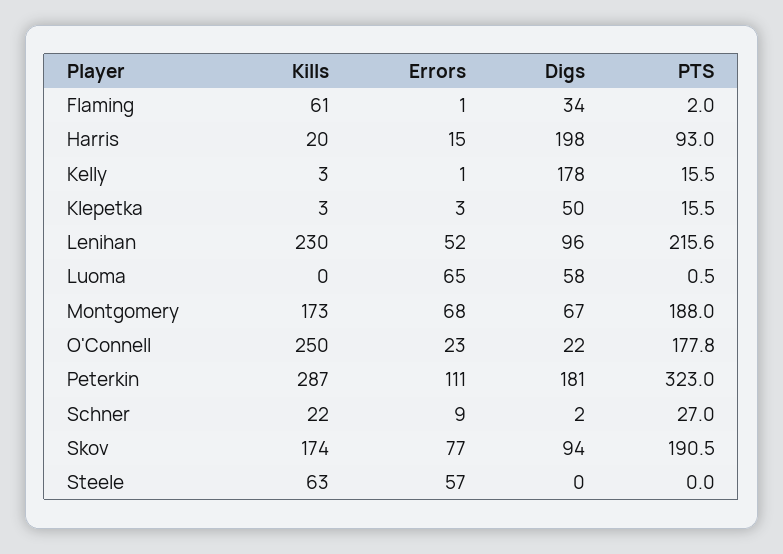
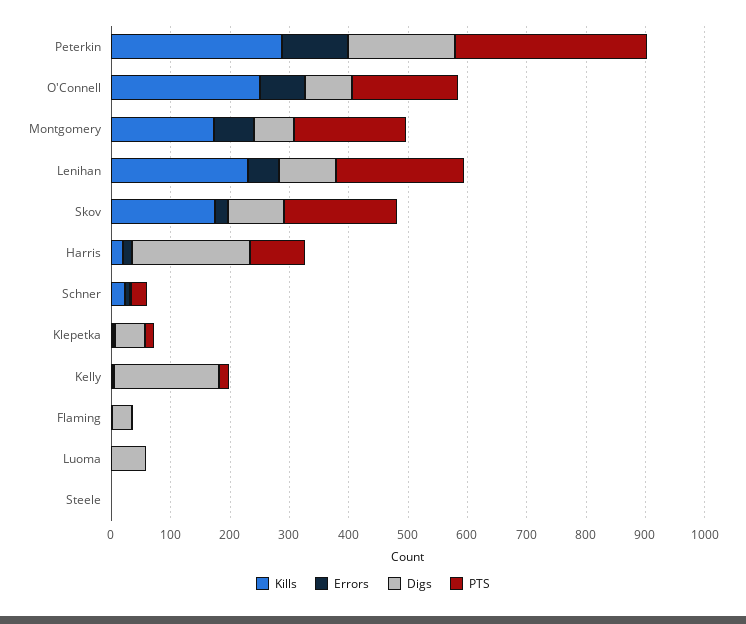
Kills, Flaming: 61 -> 0
Errors, Luoma: 65 -> 0
Errors, O'Connell: 23 -> 80
Digs, O'Connell: 22 -> 80
Errors, Skov: 77 -> 20
Kills, Steele: 63 -> 0
Errors, Steele: 57 -> 0

